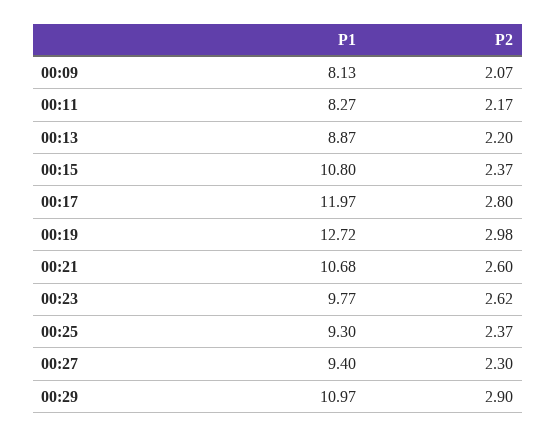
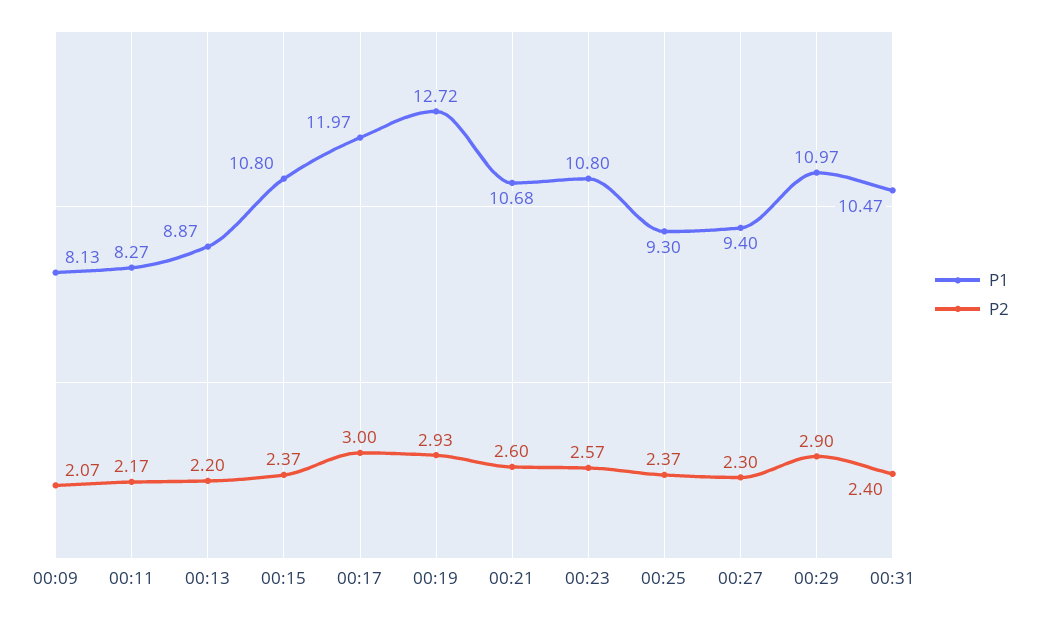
P2, 00:17: 2.8 -> 3
P2, 00:19: 2.98 -> 2.93
P1, 00:23: 9.77 -> 10.8
P2, 00:23: 2.62 -> 2.57
P1, 00:31: none -> 10.47
P2, 00:31: none -> 2.4

